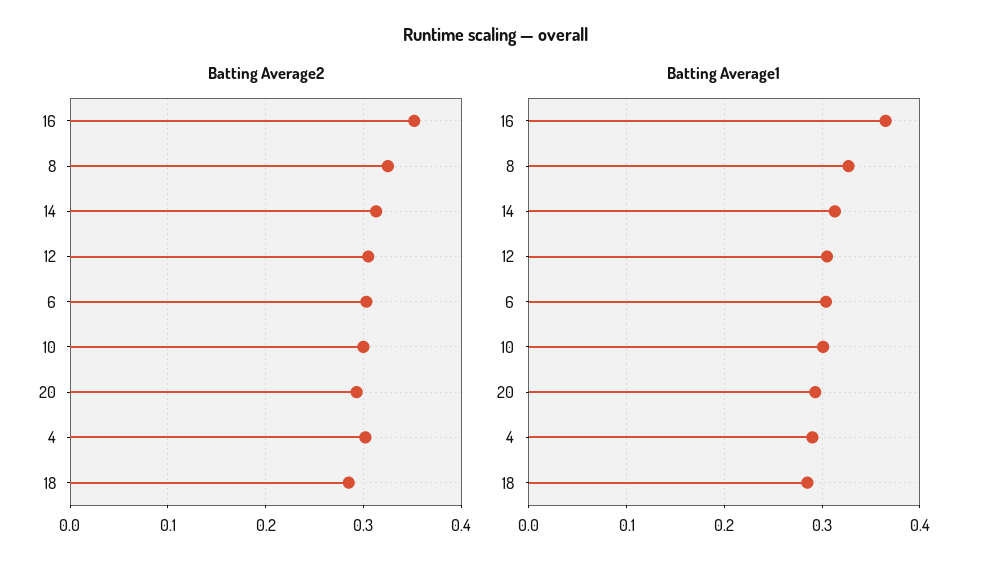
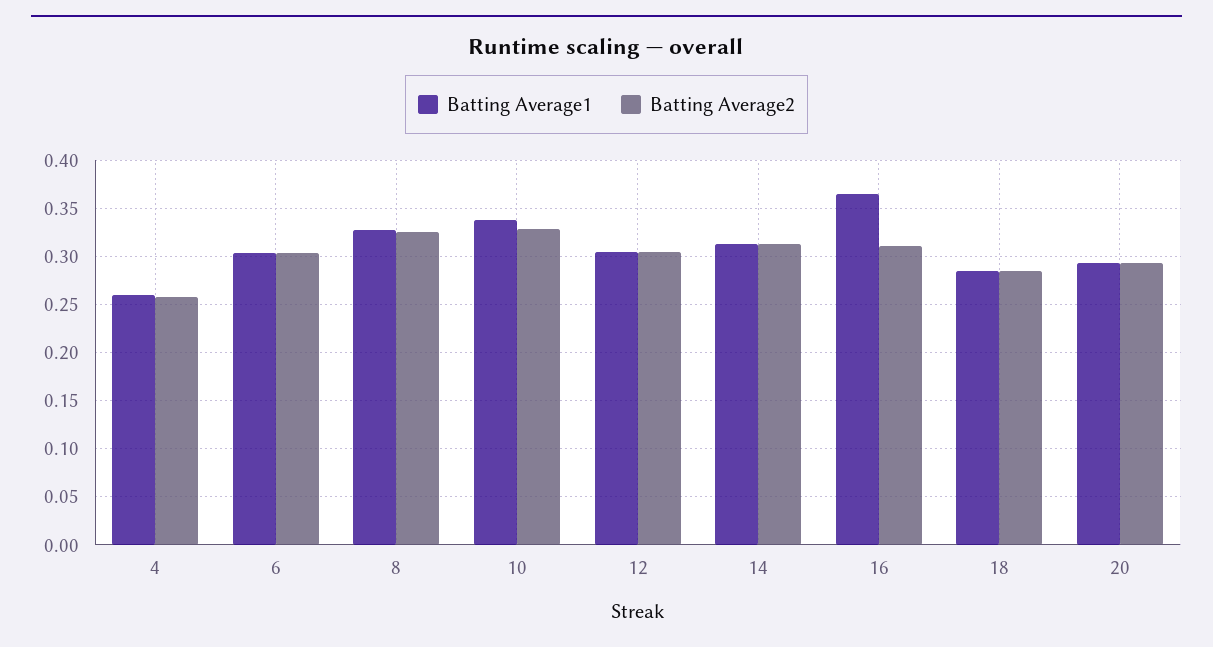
Batting Average2, 16: 0.35 -> 0.31
Batting Average2, 10: 0.3 -> 0.33
Batting Average2, 4: 0.3 -> 0.26
Batting Average1, 10: 0.3 -> 0.34
Batting Average1, 4: 0.29 -> 0.26

